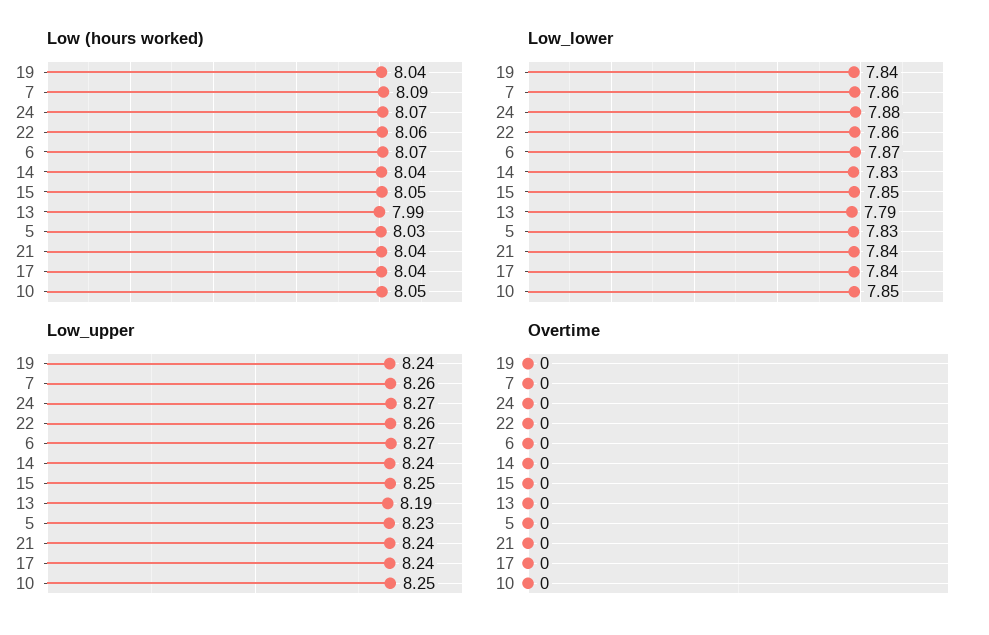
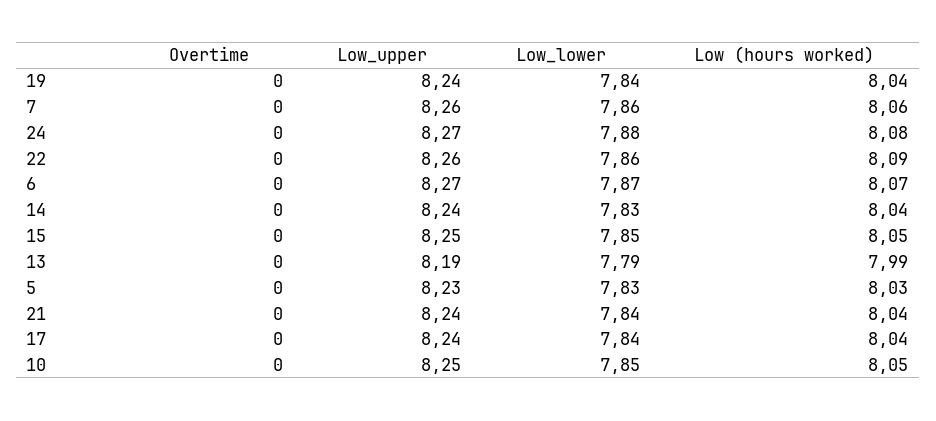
Low (hours worked), 7: 8.09 -> 8.06
Low (hours worked), 24: 8.07 -> 8.08
Low (hours worked), 22: 8.06 -> 8.09

